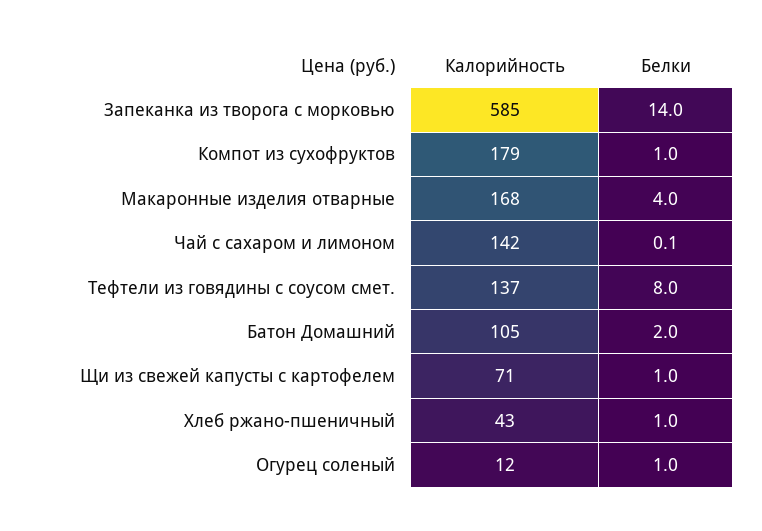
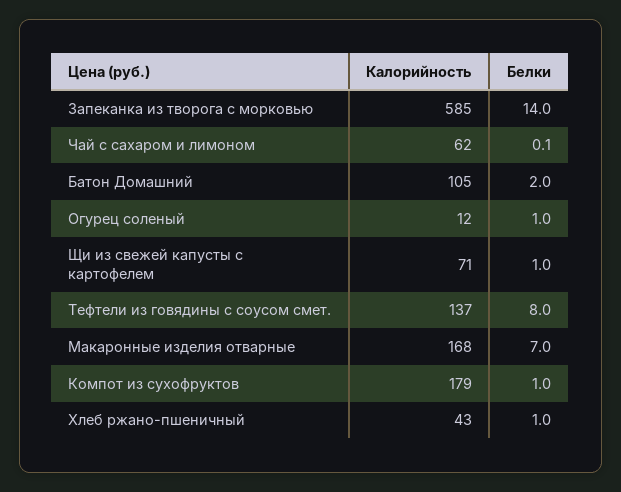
Белки, Макаронные изделия отварные: 4 -> 7
Калорийность, Чай с сахаром и лимоном: 142 -> 62

